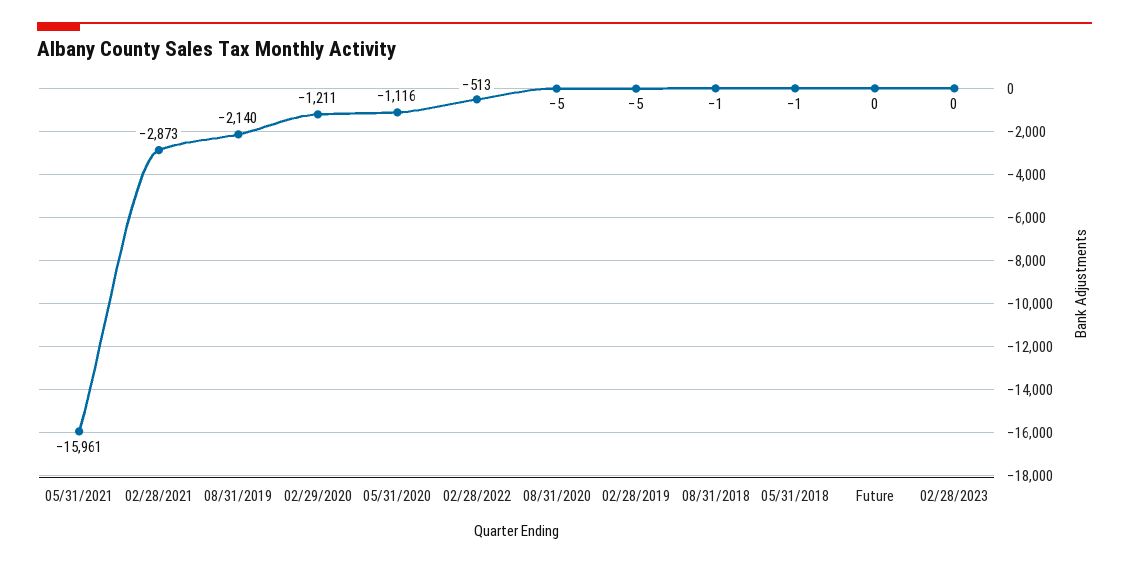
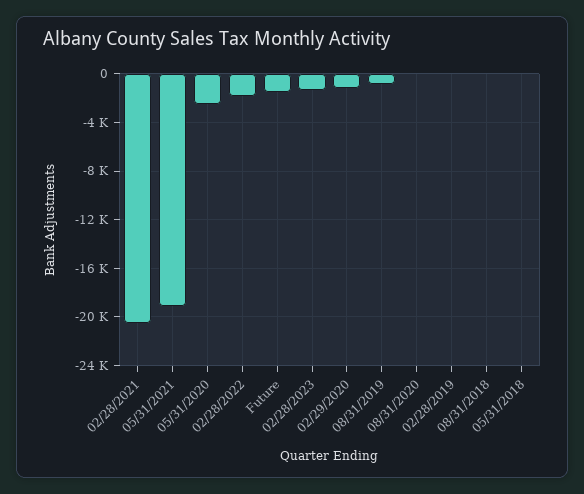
05/31/2021: -15961 -> -19000
02/28/2021: -2873 -> -20500
08/31/2019: -2140 -> -1000
05/31/2020: -1116 -> -2500
02/28/2022: -513 -> -2000
Future: 0 -> -1500
02/28/2023: 0 -> -1500

